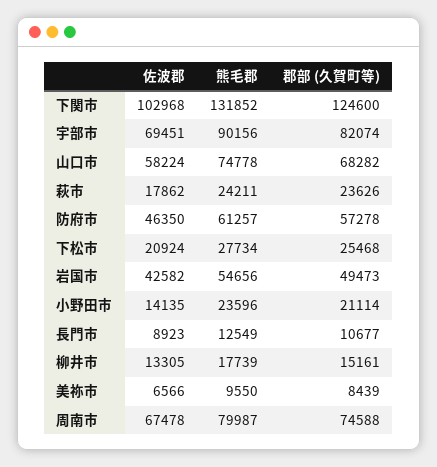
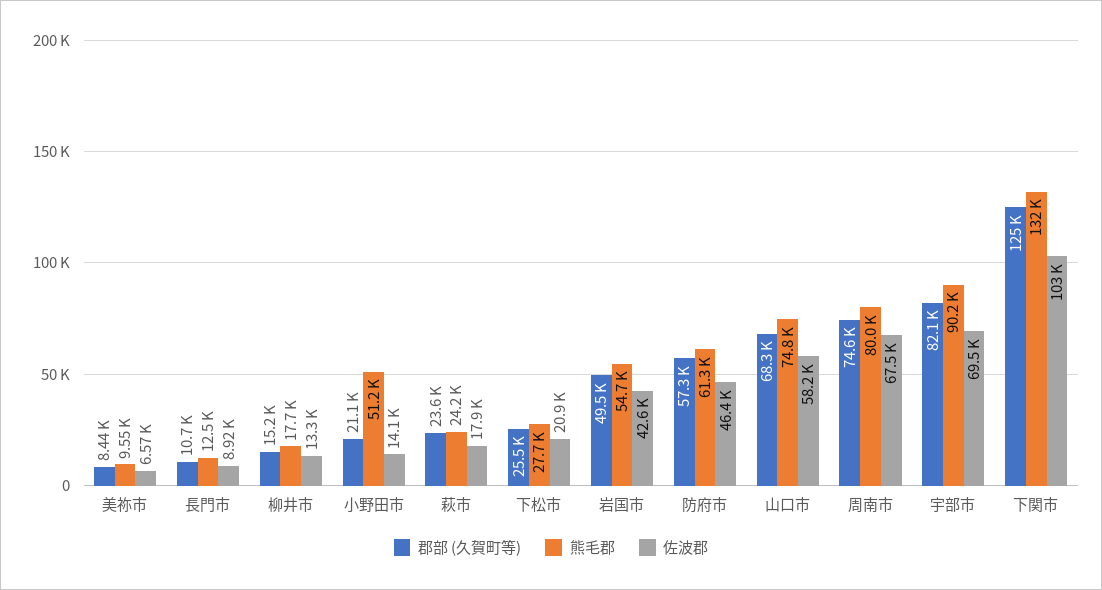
熊毛郡, 小野田市: 23596 -> 51200

